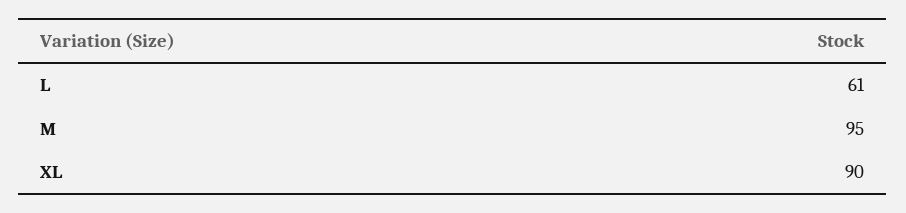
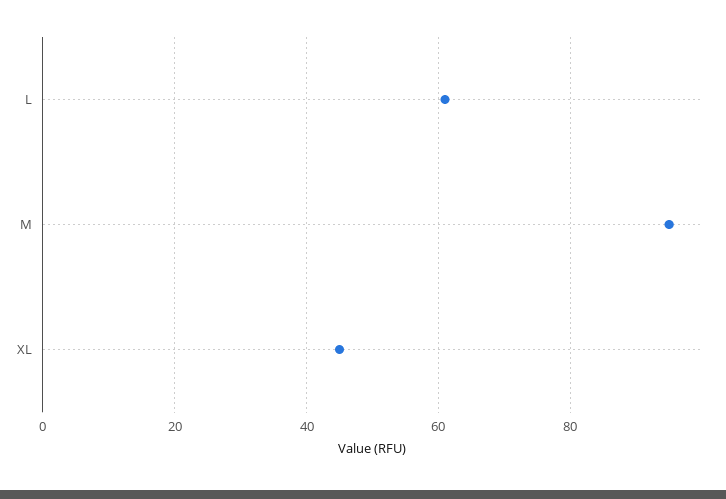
XL: 90 -> 45

